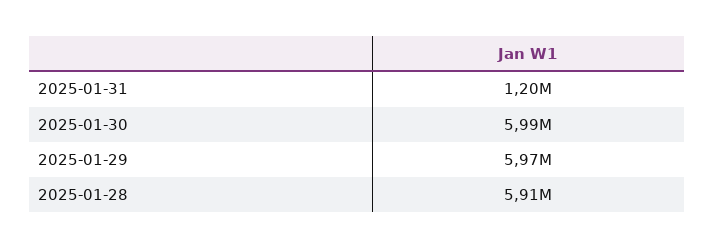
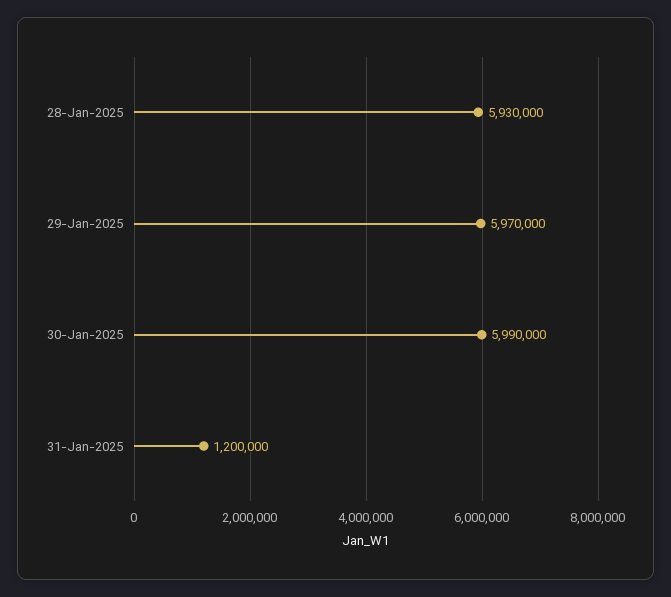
2025-01-28: 5910000 -> 5930000

